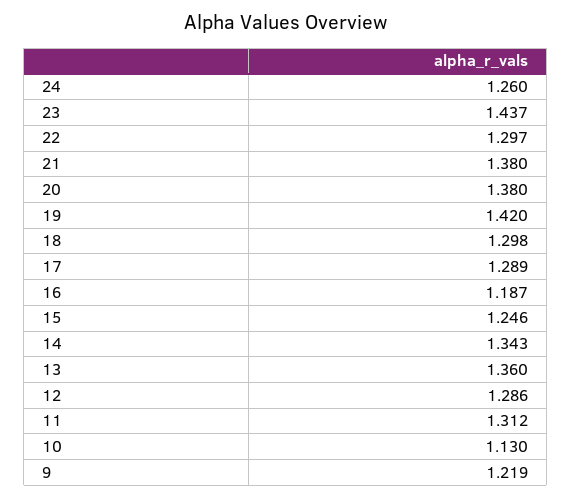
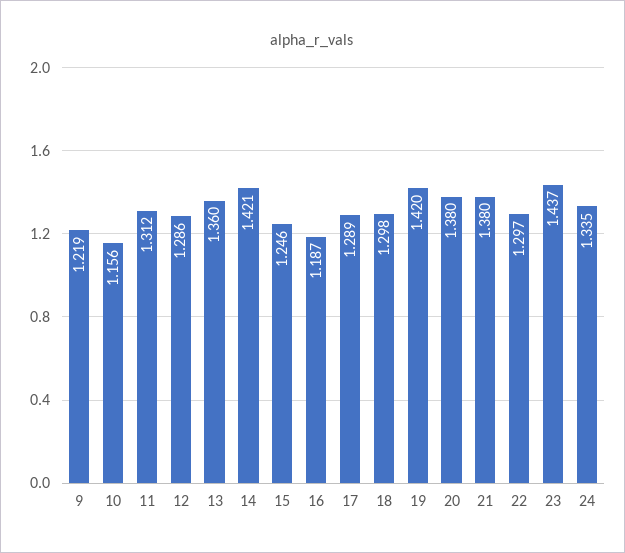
24: 1.26 -> 1.335
14: 1.343 -> 1.421
10: 1.13 -> 1.156

